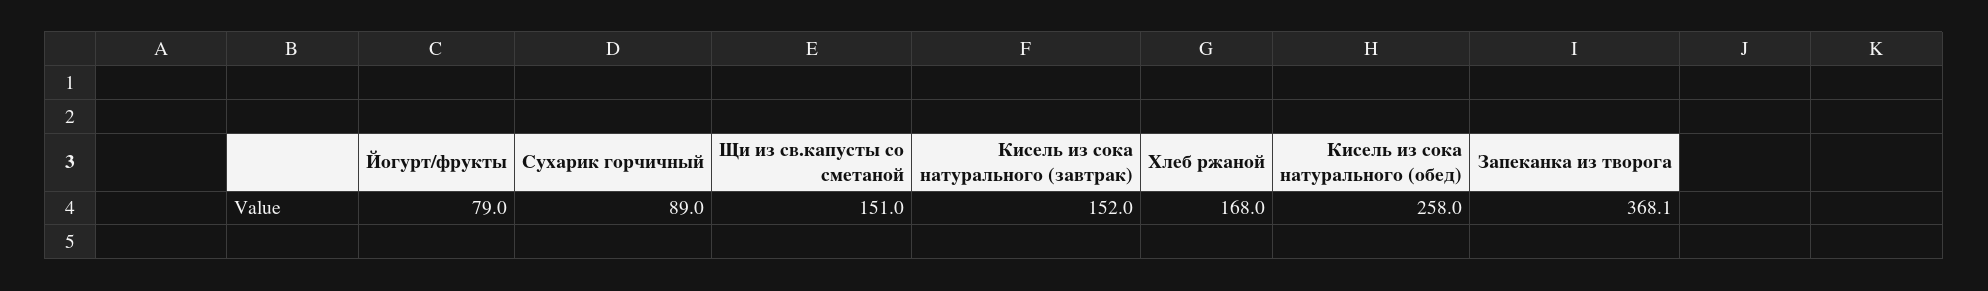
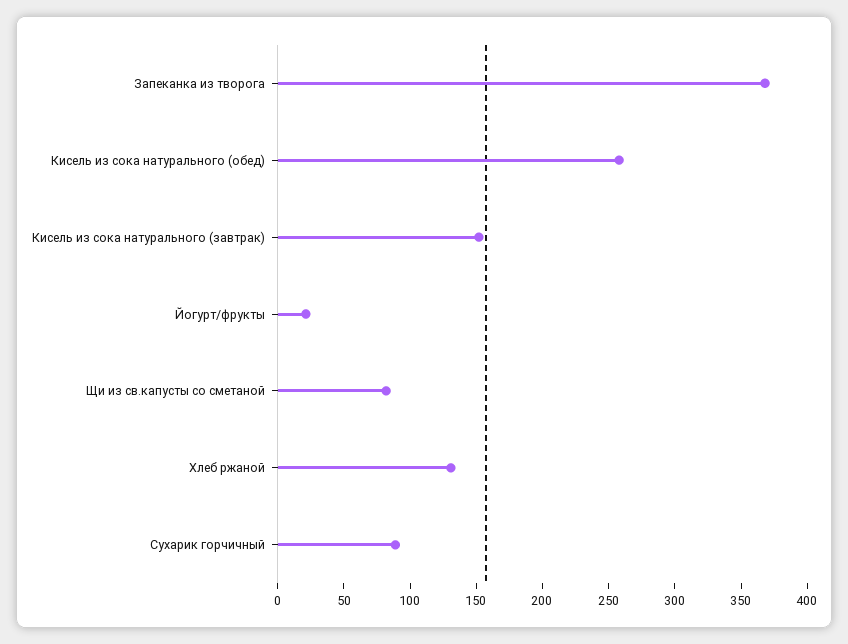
Йогурт/фрукты: 79 -> 20
Щи из св.капусты со сметаной: 151 -> 80
Хлеб ржаной: 168 -> 130

